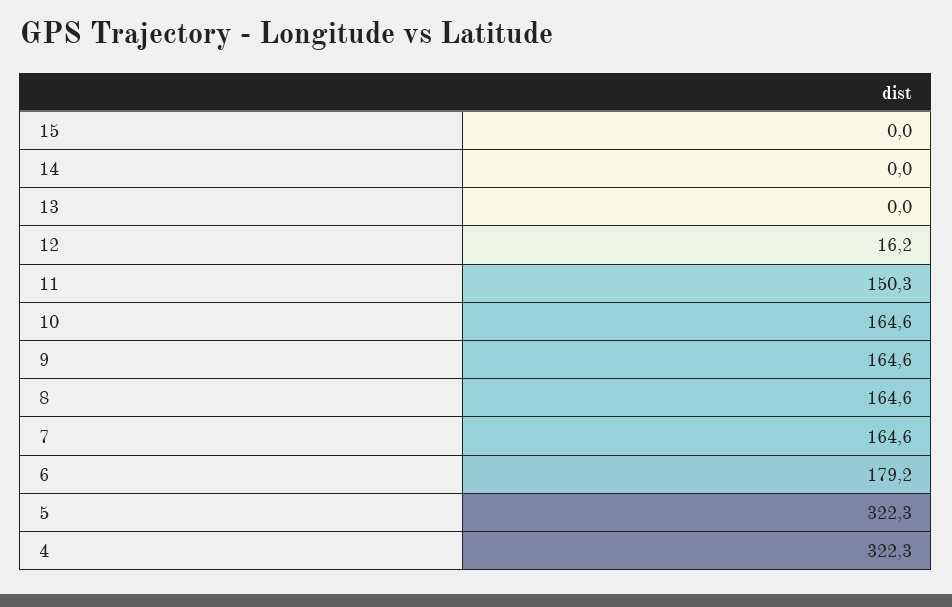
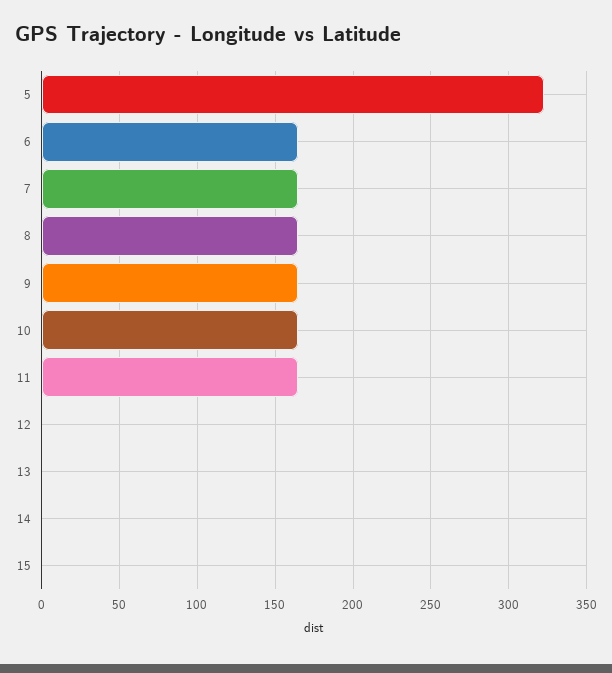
12: 16.2 -> 0
11: 150.3 -> 165
6: 179.2 -> 165
4: 322.3 -> none

